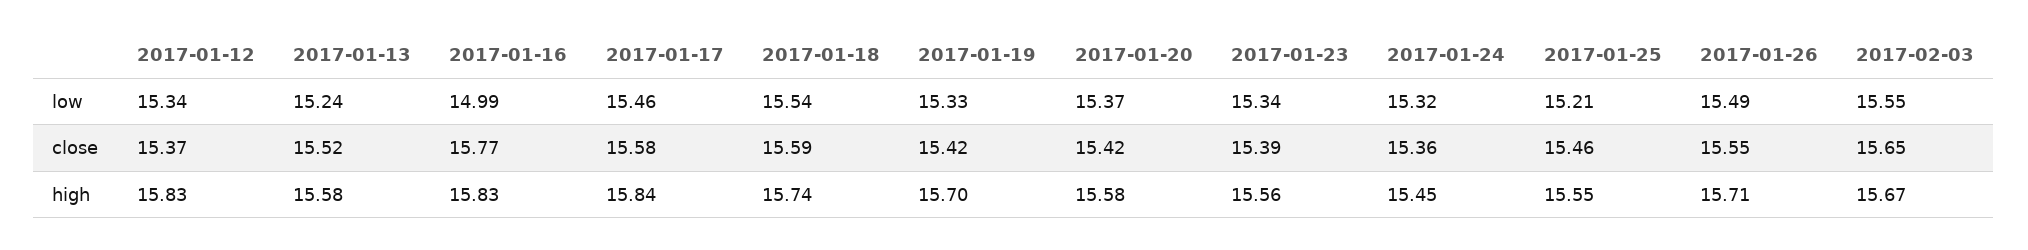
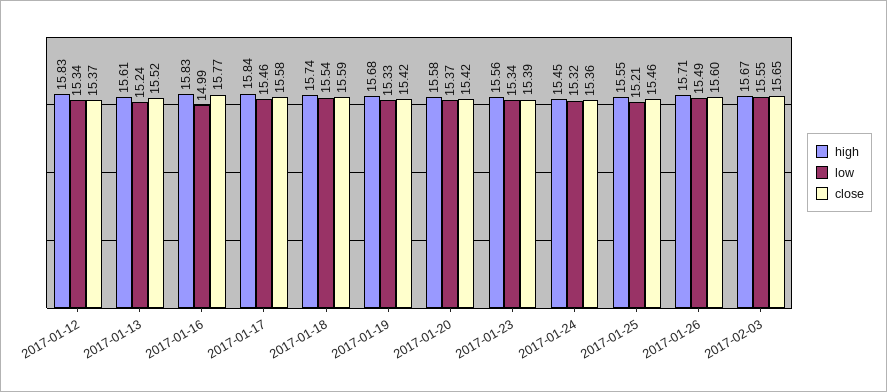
close, 2017-01-26: 15.55 -> 15.6
high, 2017-01-13: 15.58 -> 15.61
high, 2017-01-19: 15.7 -> 15.68

